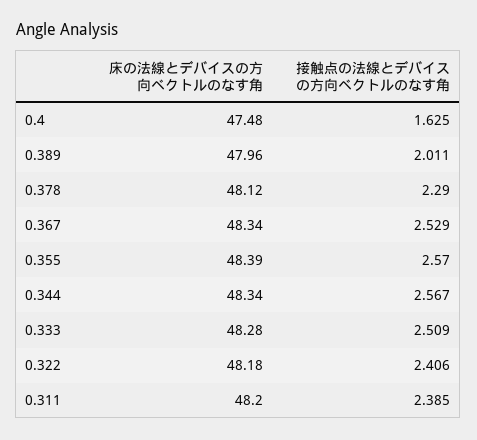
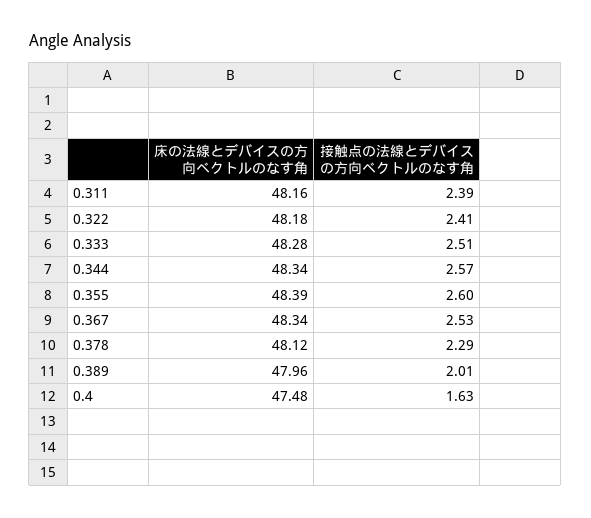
接触点の法線とデバイスの方向ベクトルのなす角, 0.355: 2.57 -> 2.6
床の法線とデバイスの方向ベクトルのなす角, 0.311: 48.2 -> 48.16

